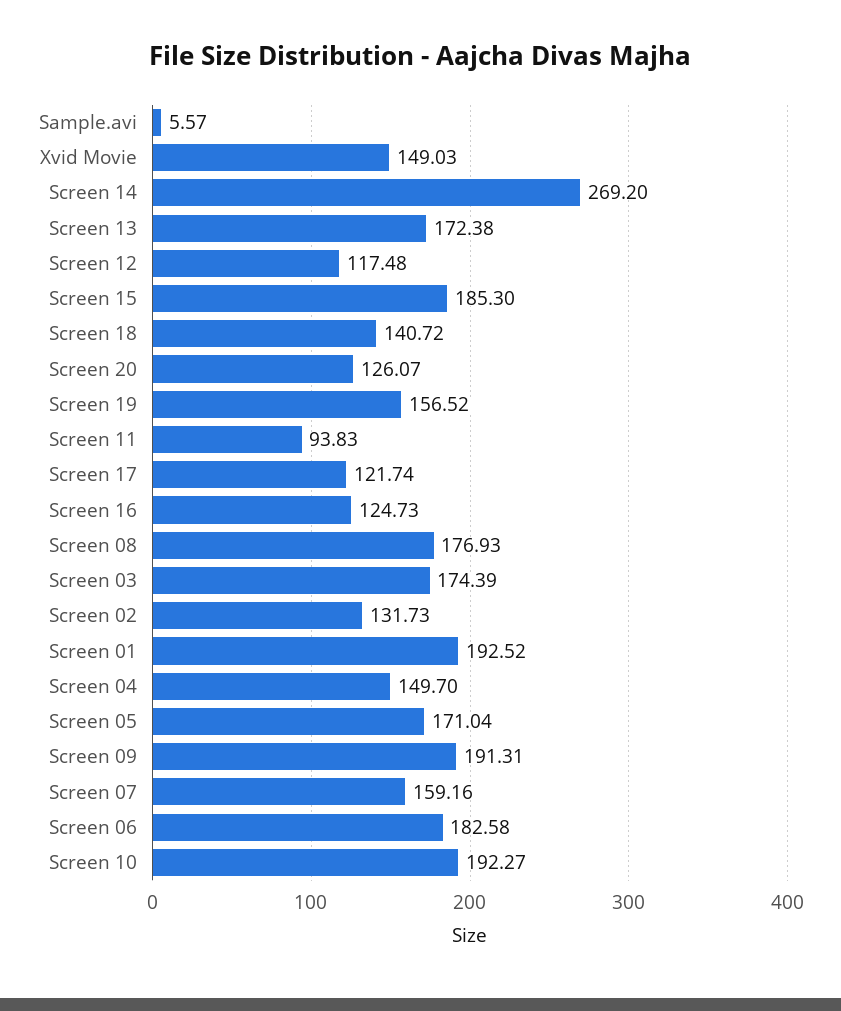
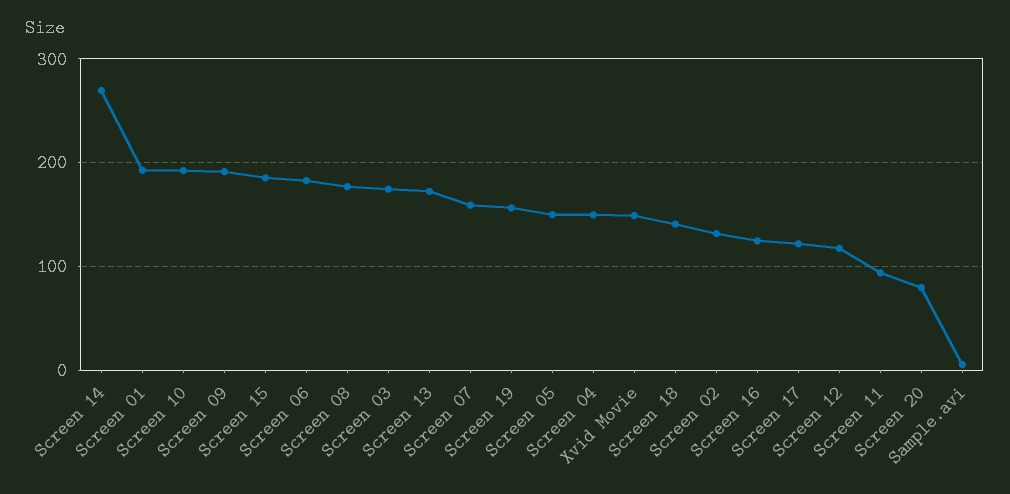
Screen 20: 126.07 -> 80
Screen 05: 171.04 -> 150

